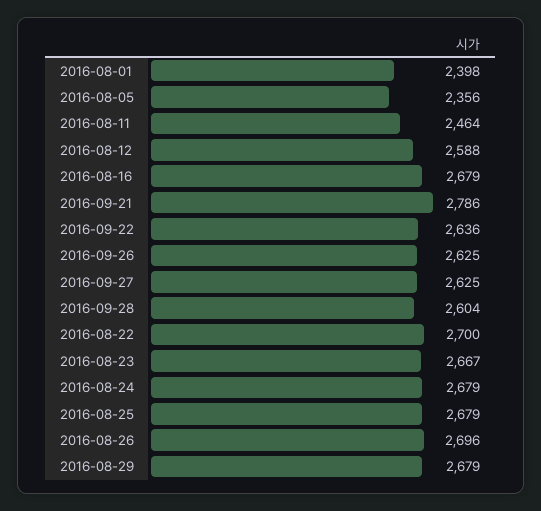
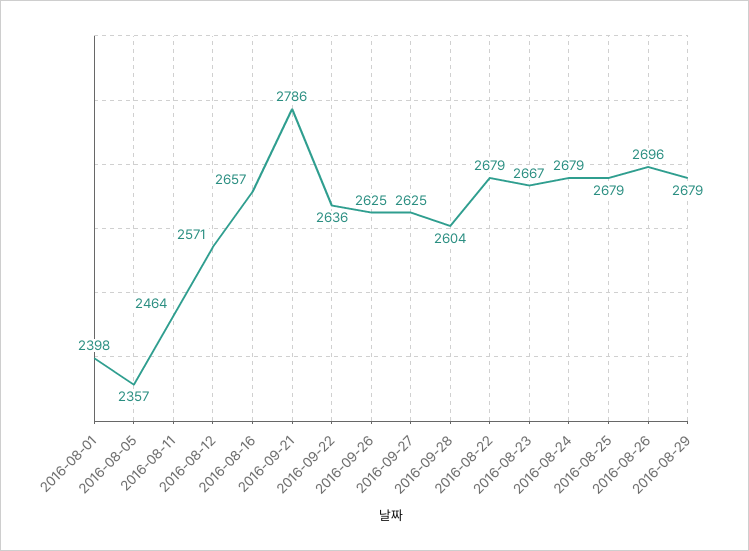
2016-08-05: 2356 -> 2357
2016-08-12: 2588 -> 2571
2016-08-16: 2679 -> 2657
2016-08-22: 2700 -> 2679

